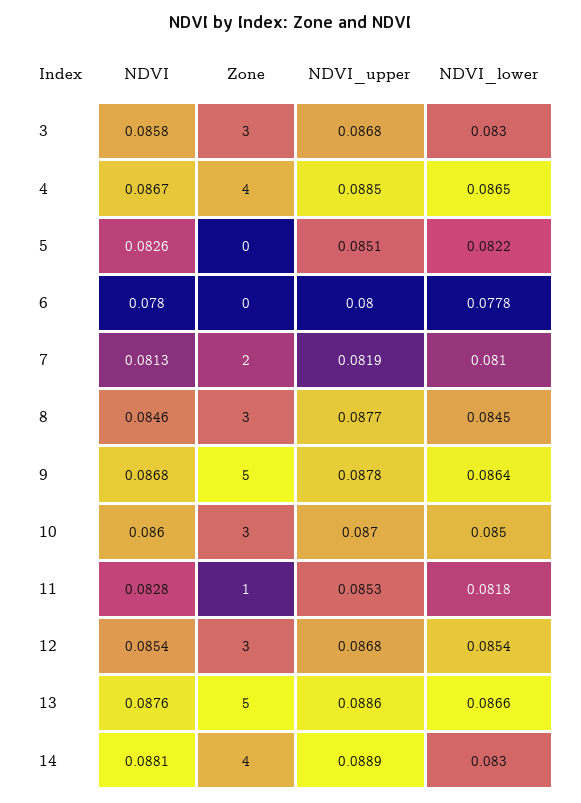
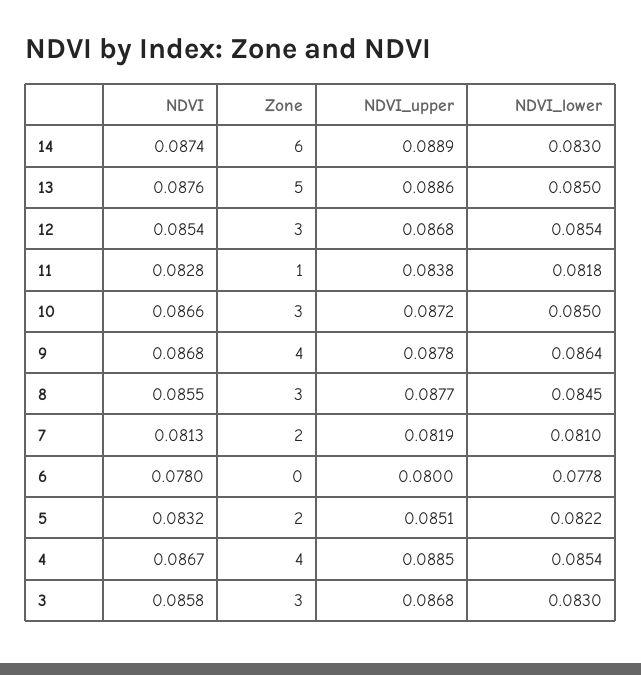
NDVI_lower, 4: 0.0865 -> 0.0854
NDVI, 5: 0.0826 -> 0.0832
Zone, 5: 0 -> 2
NDVI, 8: 0.0846 -> 0.0855
Zone, 9: 5 -> 4
NDVI, 10: 0.086 -> 0.0866
NDVI_upper, 10: 0.087 -> 0.0872
NDVI_upper, 11: 0.0853 -> 0.0838
NDVI_lower, 13: 0.0866 -> 0.085
NDVI, 14: 0.0881 -> 0.0874
Zone, 14: 4 -> 6

